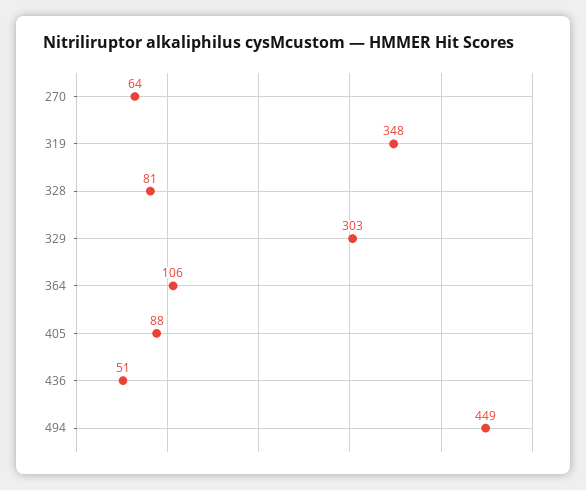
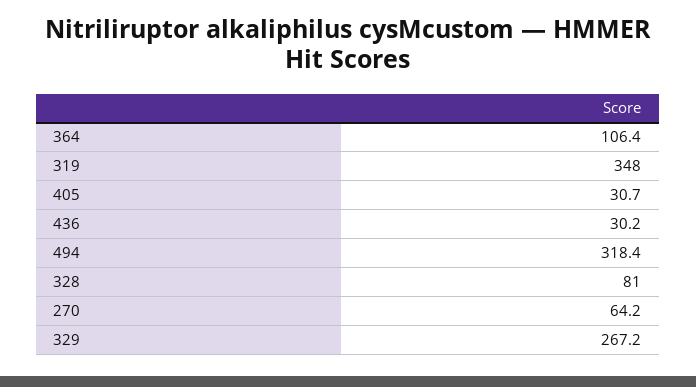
329: 303 -> 267.2
405: 88 -> 30.7
436: 51 -> 30.2
494: 449 -> 318.4

